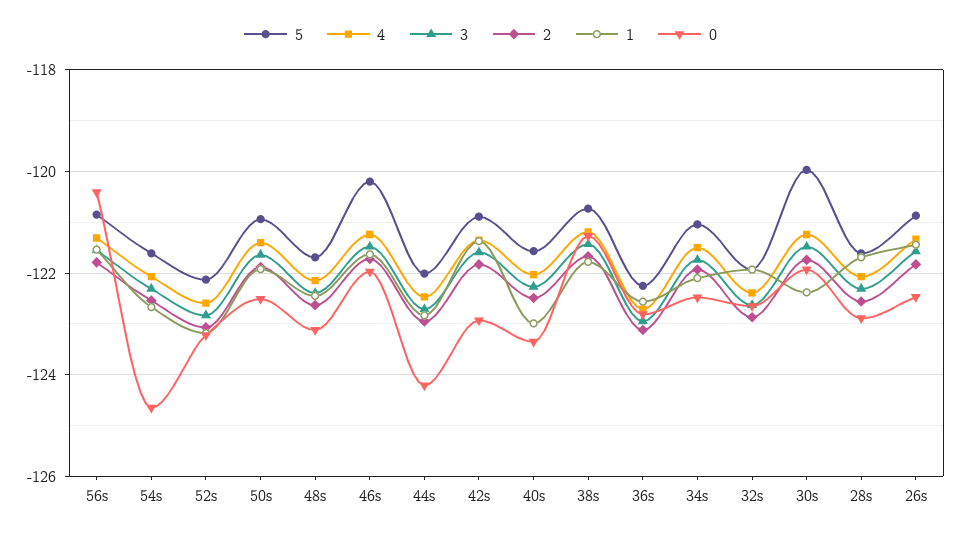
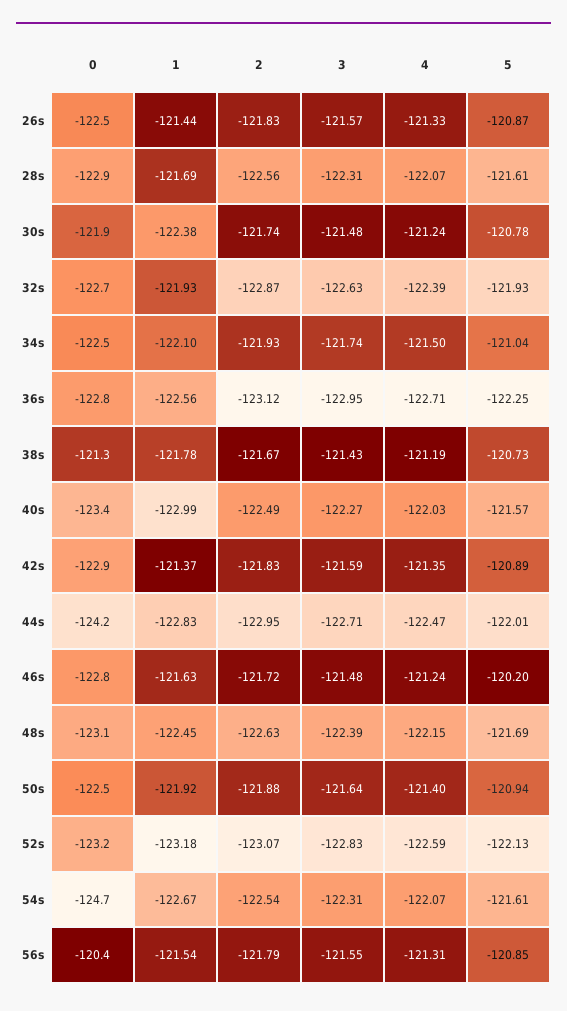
0, 46s: -122 -> -122.8
5, 30s: -120 -> -120.78

